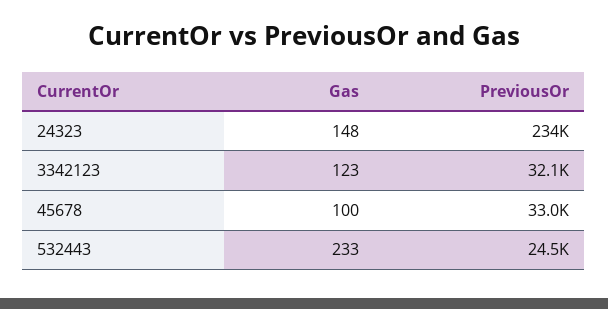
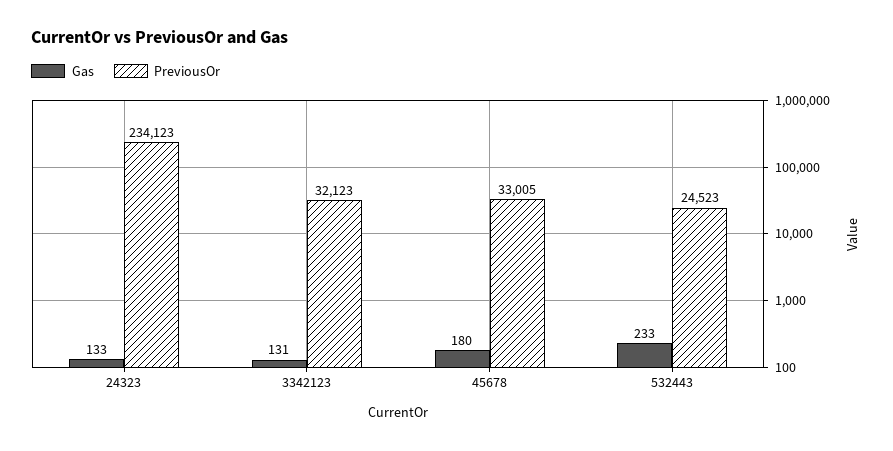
Gas, 24323: 148 -> 133
Gas, 3342123: 123 -> 131
Gas, 45678: 100 -> 180

